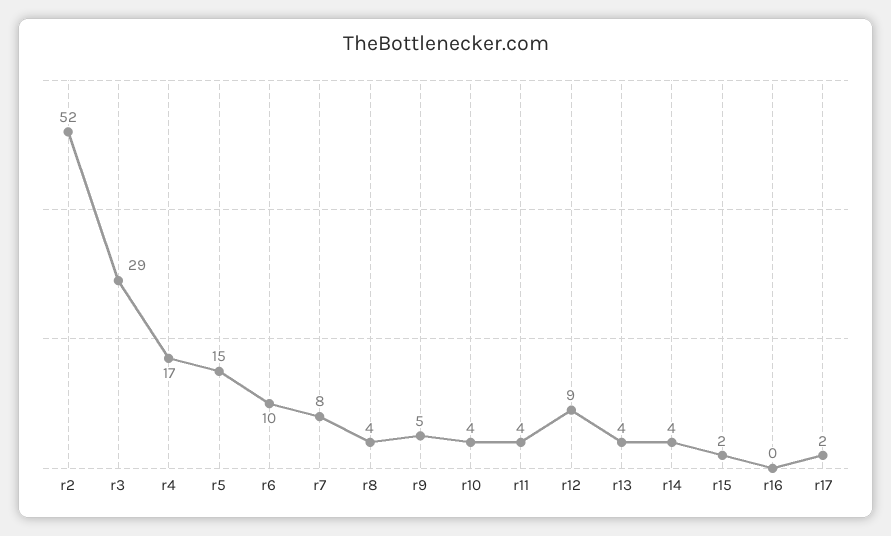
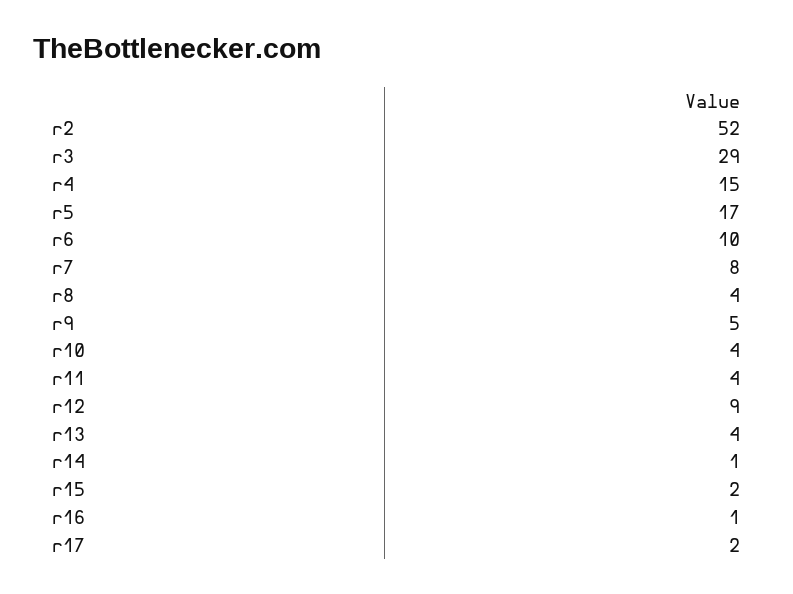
r4: 17 -> 15
r5: 15 -> 17
r14: 4 -> 1
r16: 0 -> 1

